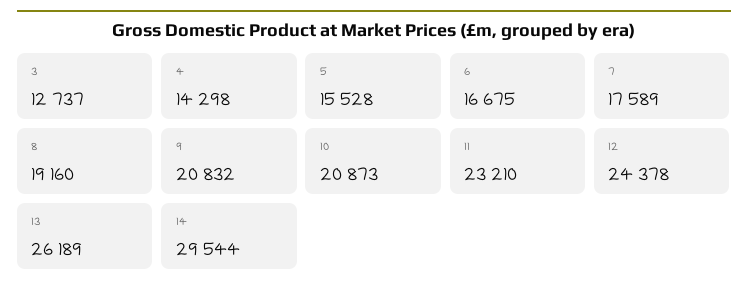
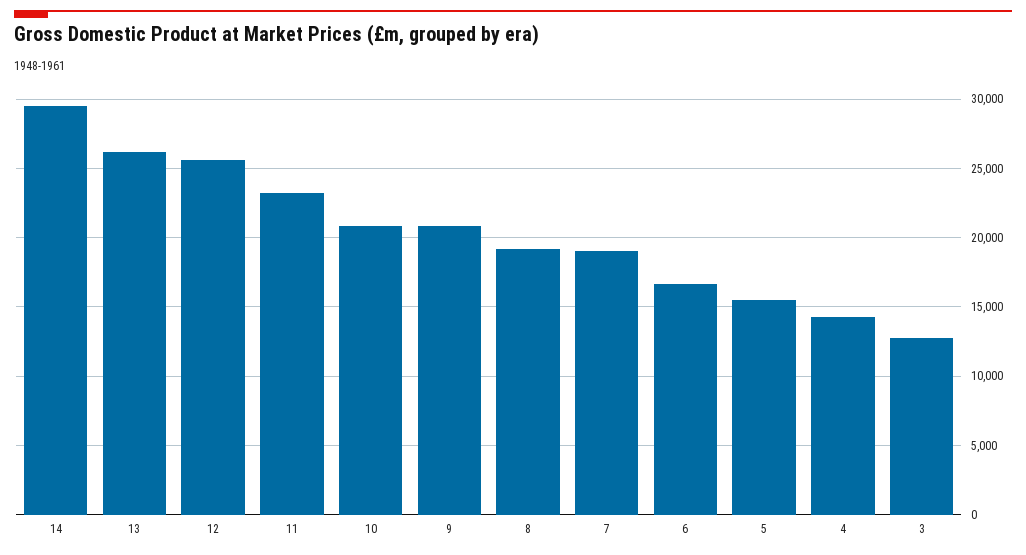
7: 17589 -> 19000
12: 24378 -> 25500

